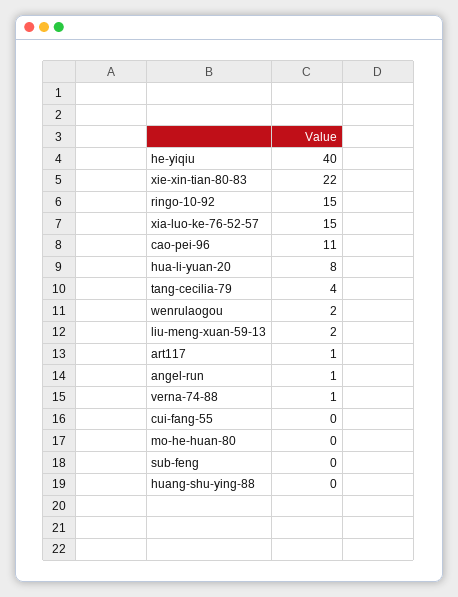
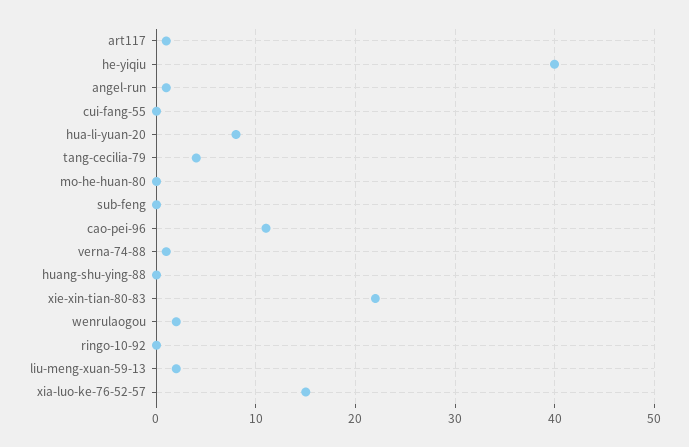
ringo-10-92: 15 -> 0

